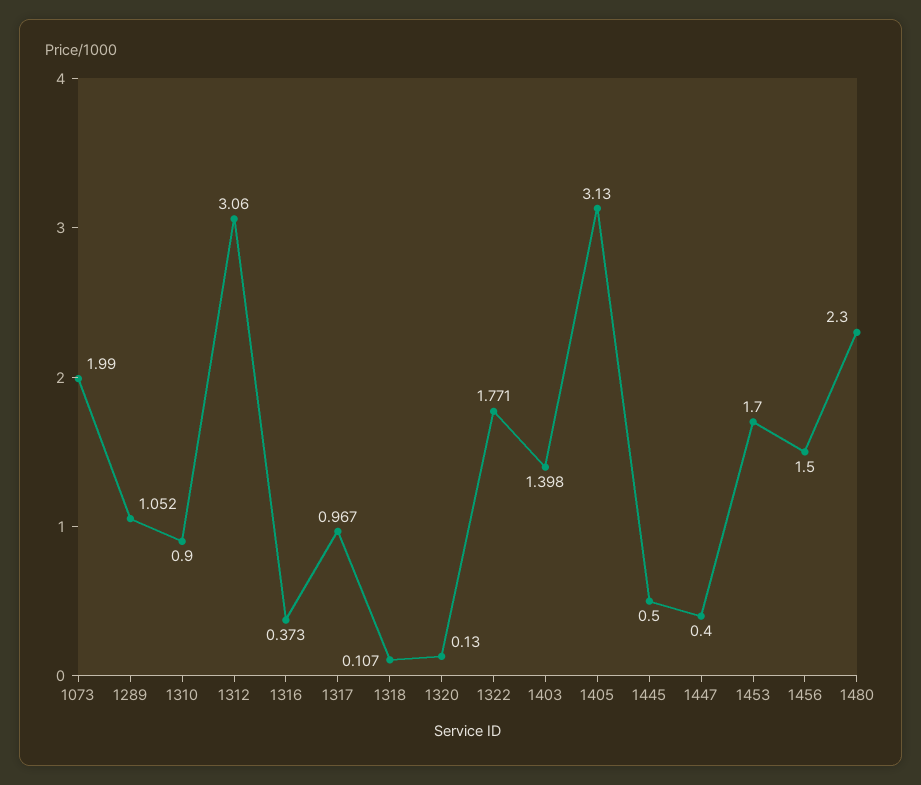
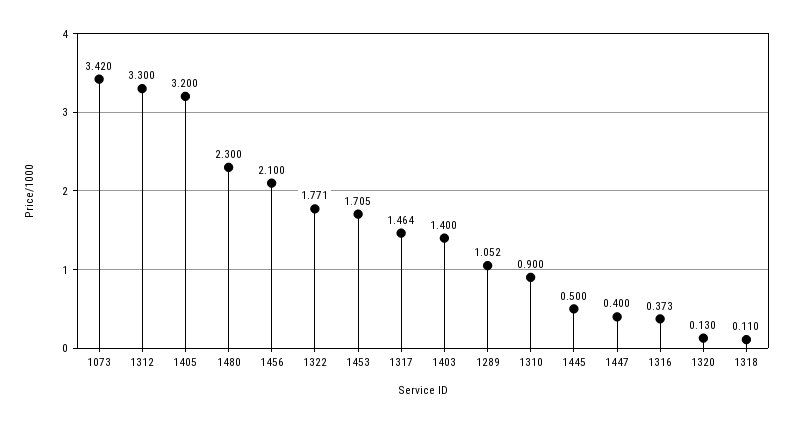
1073: 1.99 -> 3.42
1312: 3.06 -> 3.3
1317: 0.967 -> 1.464
1318: 0.107 -> 0.11
1403: 1.398 -> 1.4
1405: 3.13 -> 3.2
1453: 1.7 -> 1.705
1456: 1.5 -> 2.1

